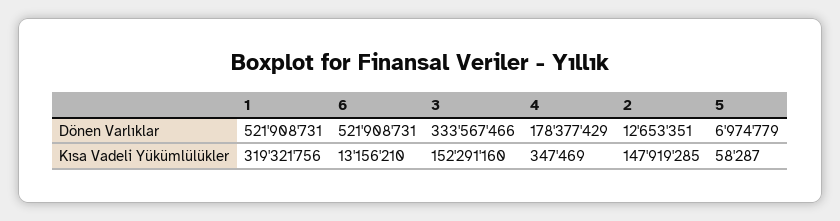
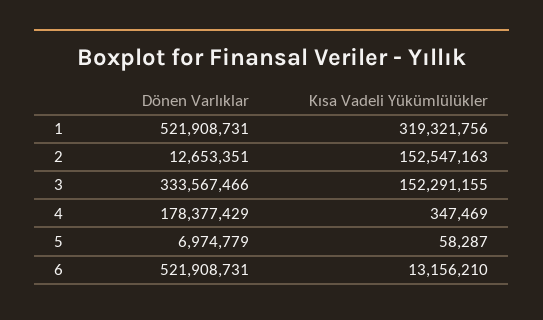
3, Kısa Vadeli Yükümlülükler: 152291160 -> 152291155
2, Kısa Vadeli Yükümlülükler: 147919285 -> 152547163

